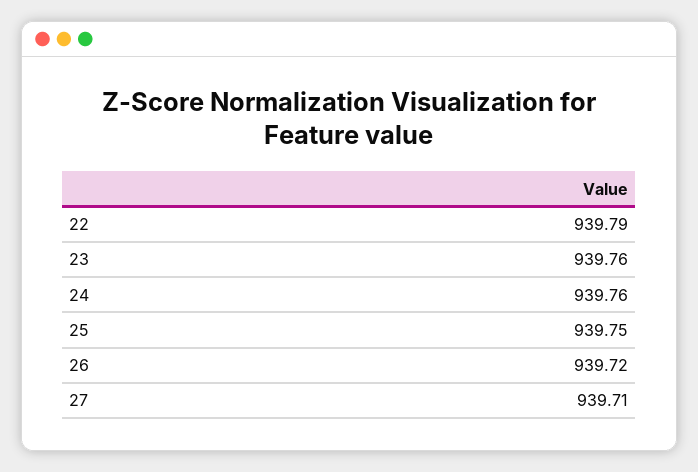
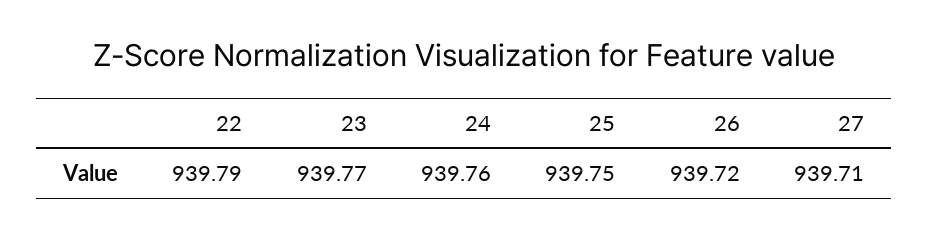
23: 939.76 -> 939.77

